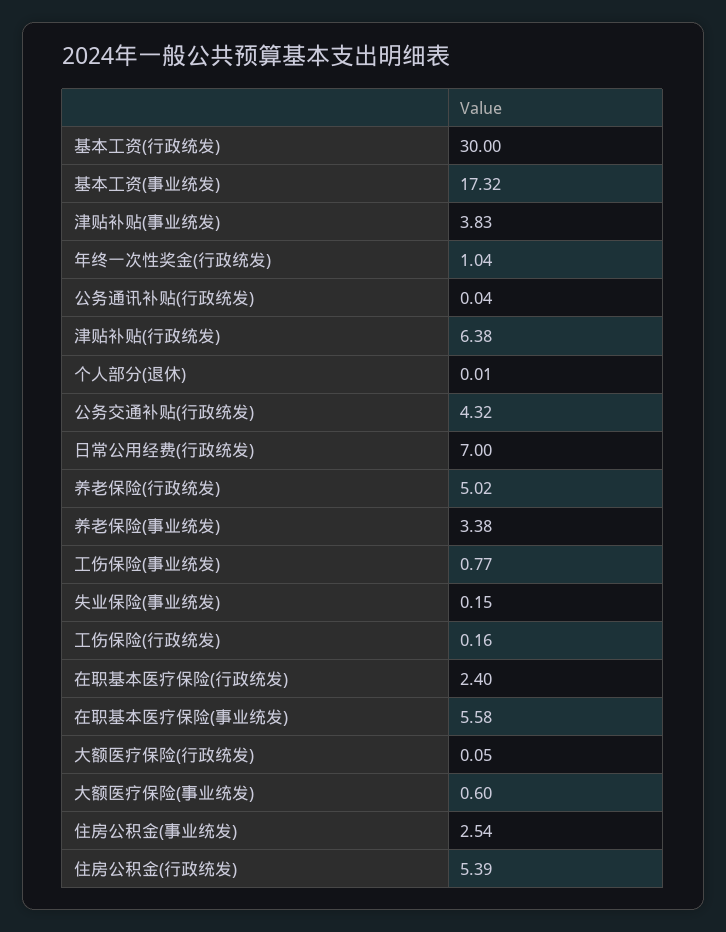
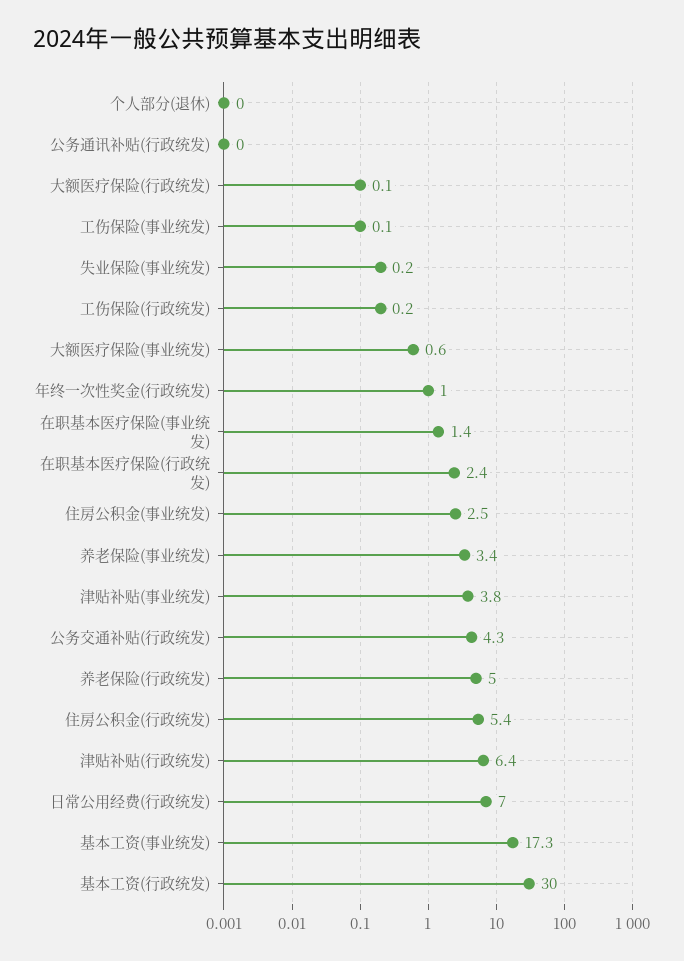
工伤保险(事业统发): 0.77 -> 0.1
在职基本医疗保险(事业统发): 5.58 -> 1.4

